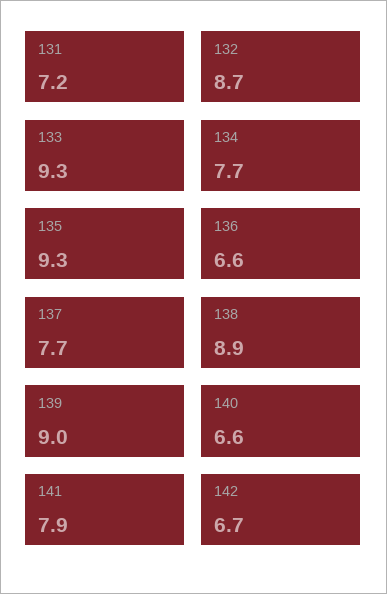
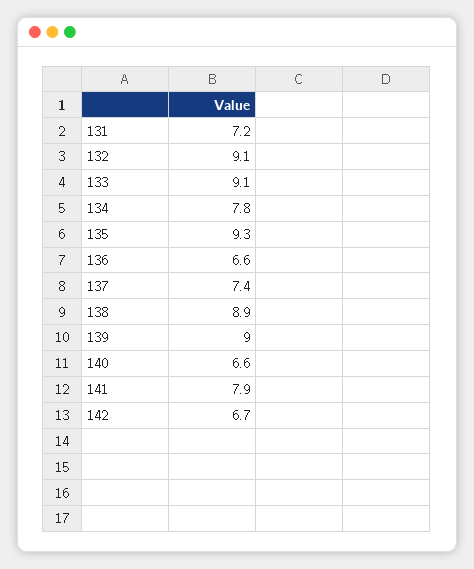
132: 8.7 -> 9.1
133: 9.3 -> 9.1
134: 7.7 -> 7.8
137: 7.7 -> 7.4

